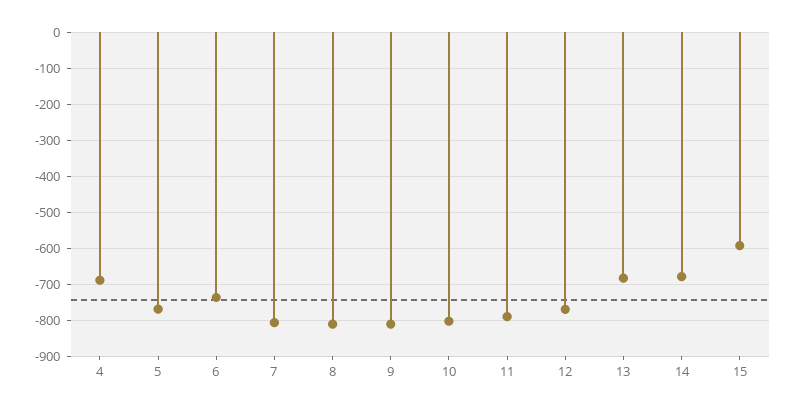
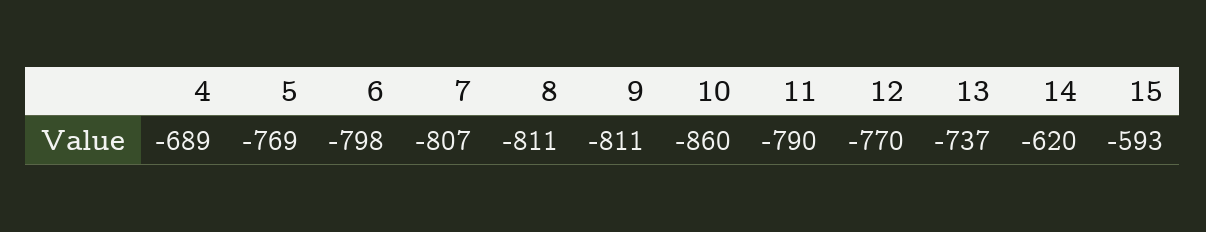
6: -740 -> -798
10: -800 -> -860
13: -680 -> -737
14: -680 -> -620

